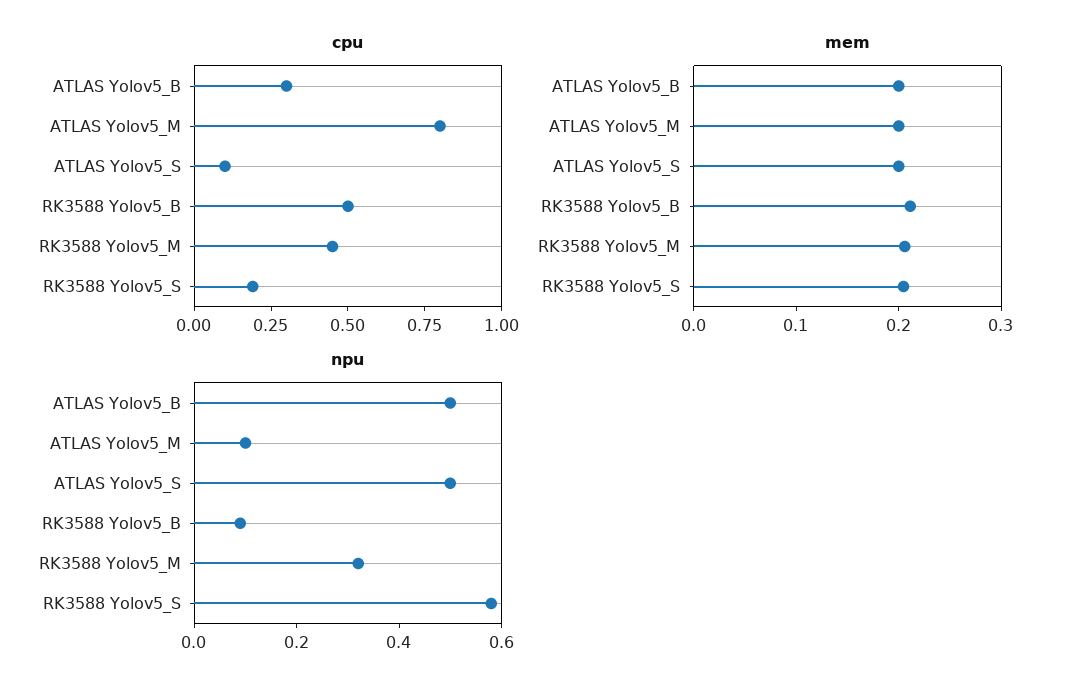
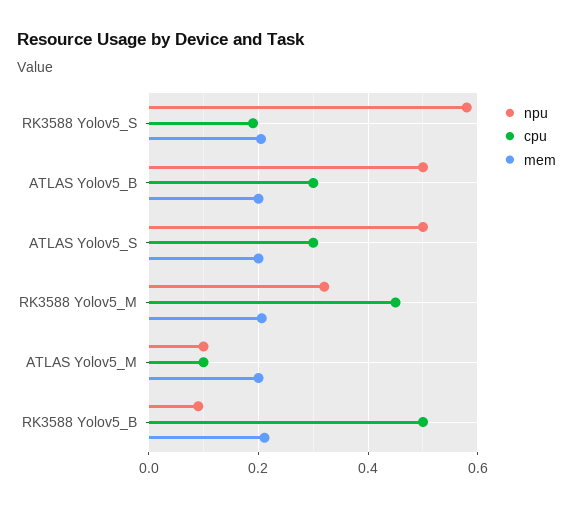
cpu, ATLAS Yolov5_M: 0.8 -> 0.1
cpu, ATLAS Yolov5_S: 0.1 -> 0.3

